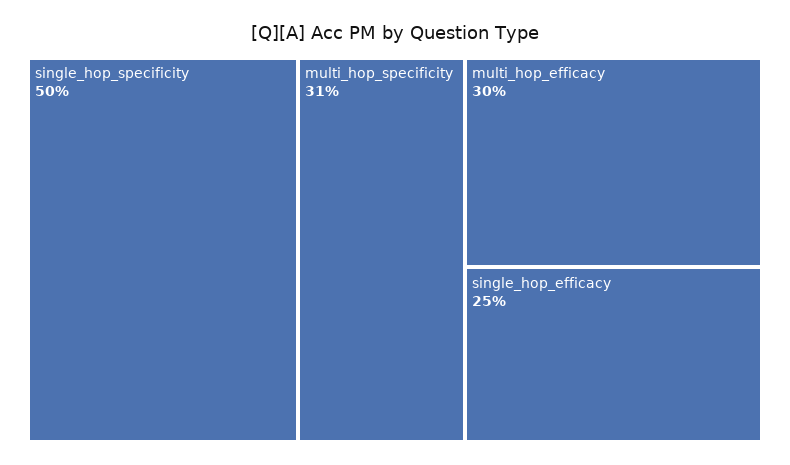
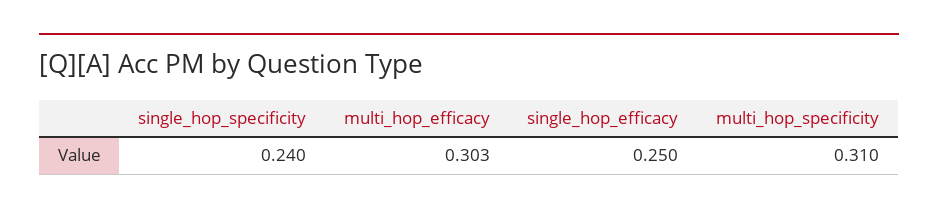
single_hop_specificity: 0.5 -> 0.24
multi_hop_efficacy: 0.3 -> 0.303

